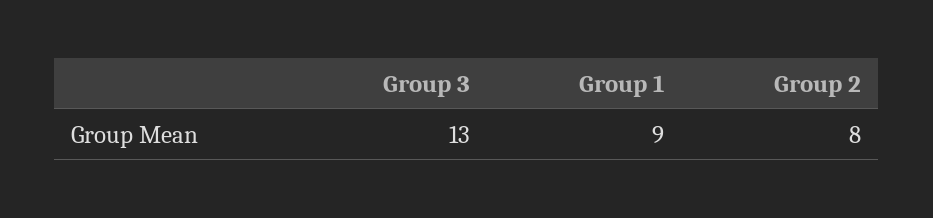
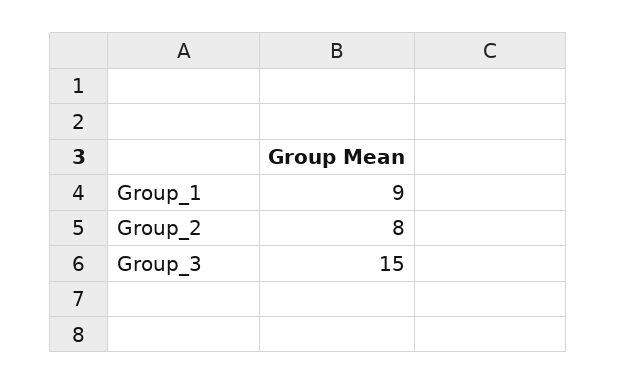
Group 3: 13 -> 15

